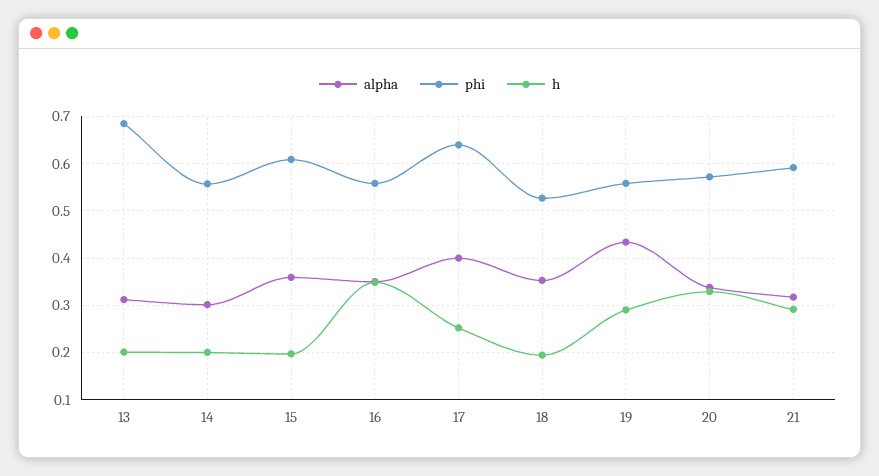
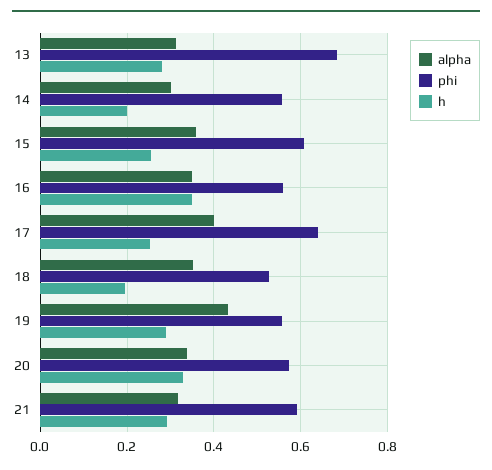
h, 13: 0.2 -> 0.28
h, 15: 0.2 -> 0.26

